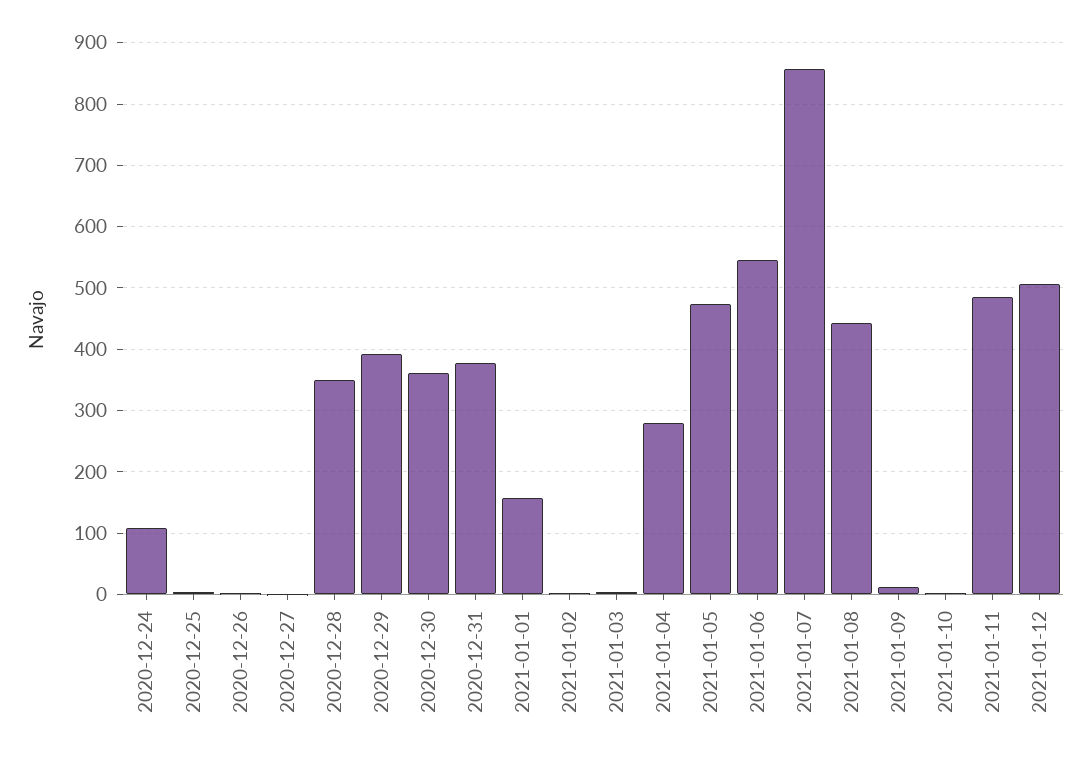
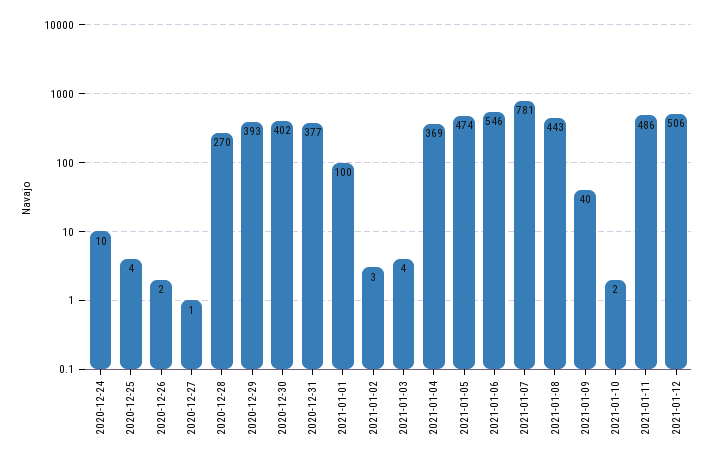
2020-12-24: 110 -> 10
2020-12-28: 350 -> 270
2020-12-30: 360 -> 402
2021-01-01: 160 -> 100
2021-01-04: 280 -> 369
2021-01-07: 860 -> 781
2021-01-09: 10 -> 40

